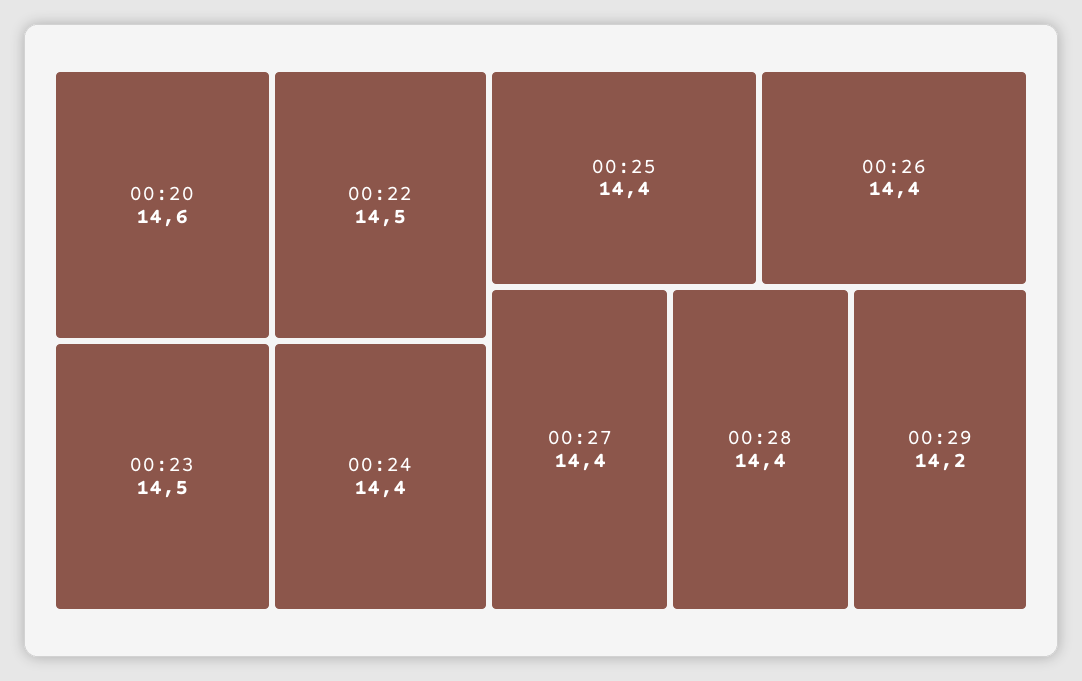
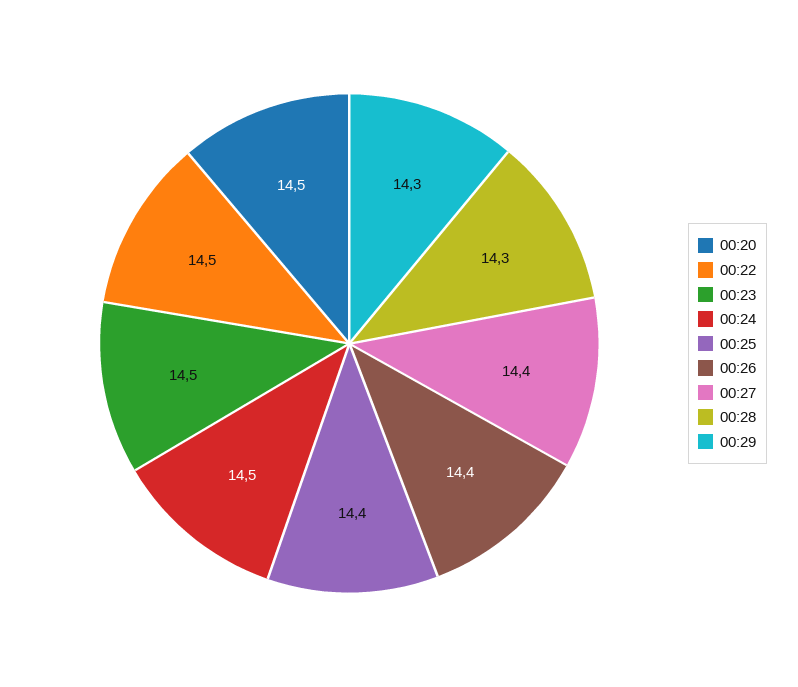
00:20: 14.6 -> 14.5
00:24: 14.4 -> 14.5
00:28: 14.4 -> 14.3
00:29: 14.2 -> 14.3

